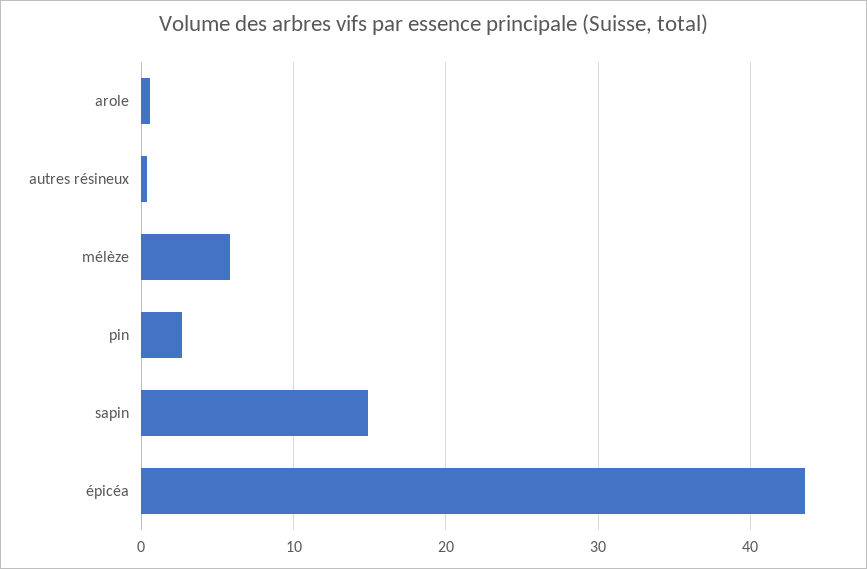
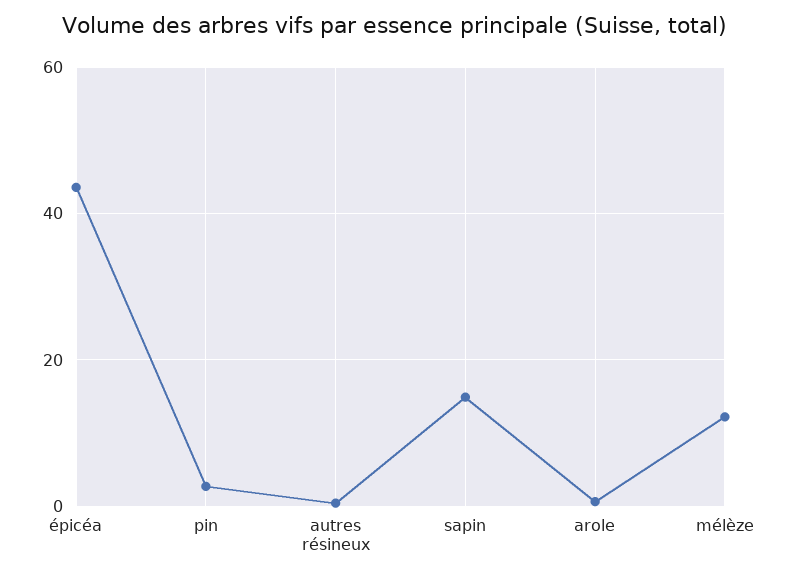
mélèze: 6 -> 12

